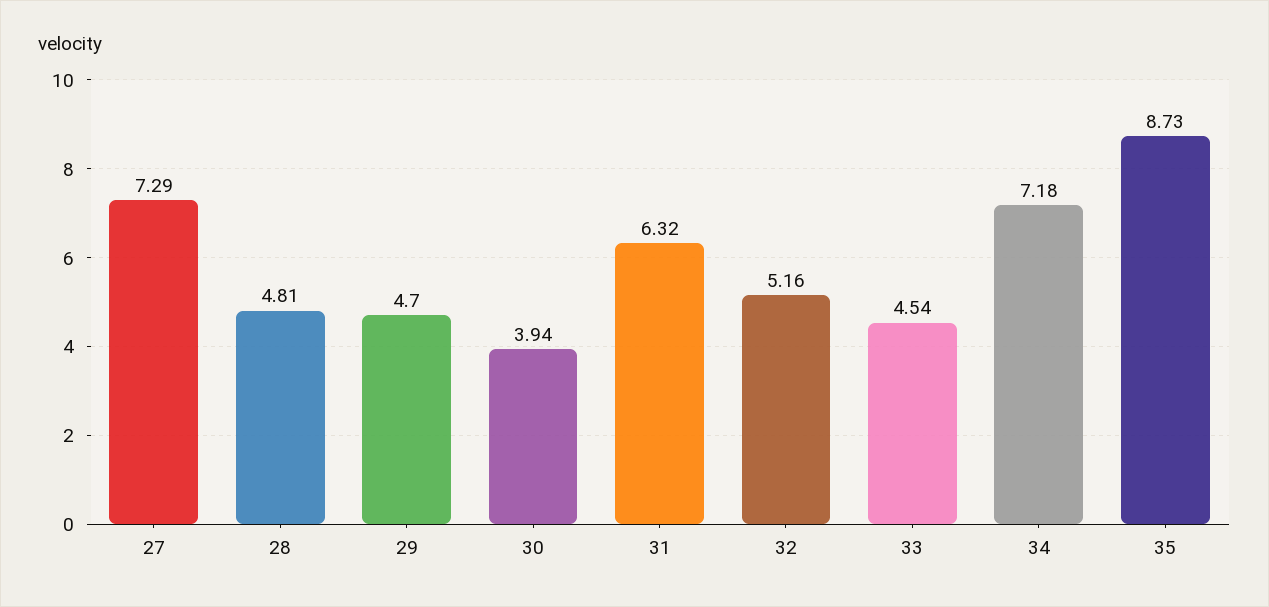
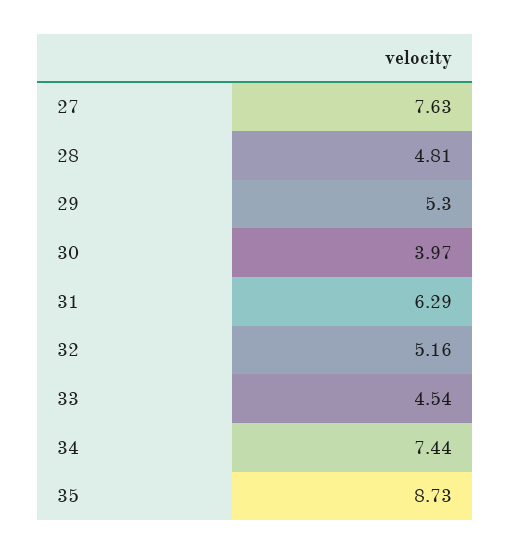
27: 7.29 -> 7.63
29: 4.7 -> 5.3
30: 3.94 -> 3.97
31: 6.32 -> 6.29
34: 7.18 -> 7.44

